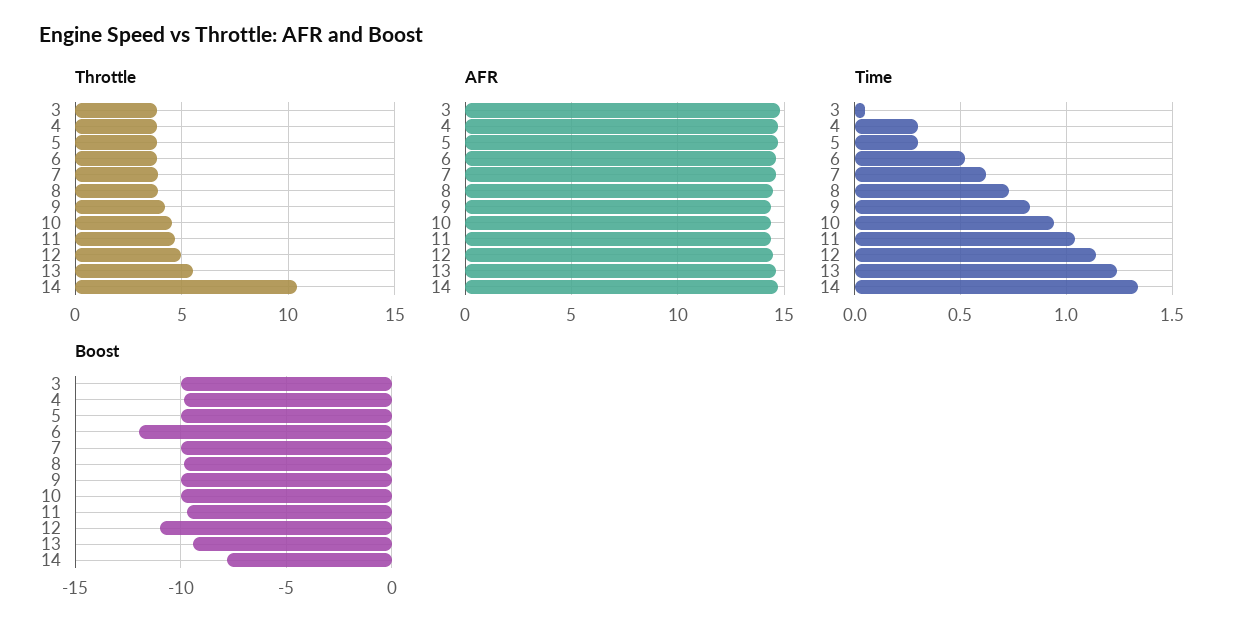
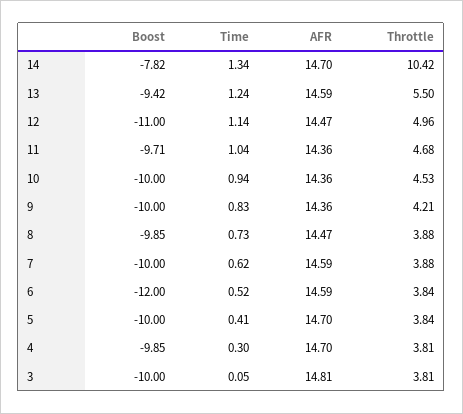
Time, 5: 0.3 -> 0.41

